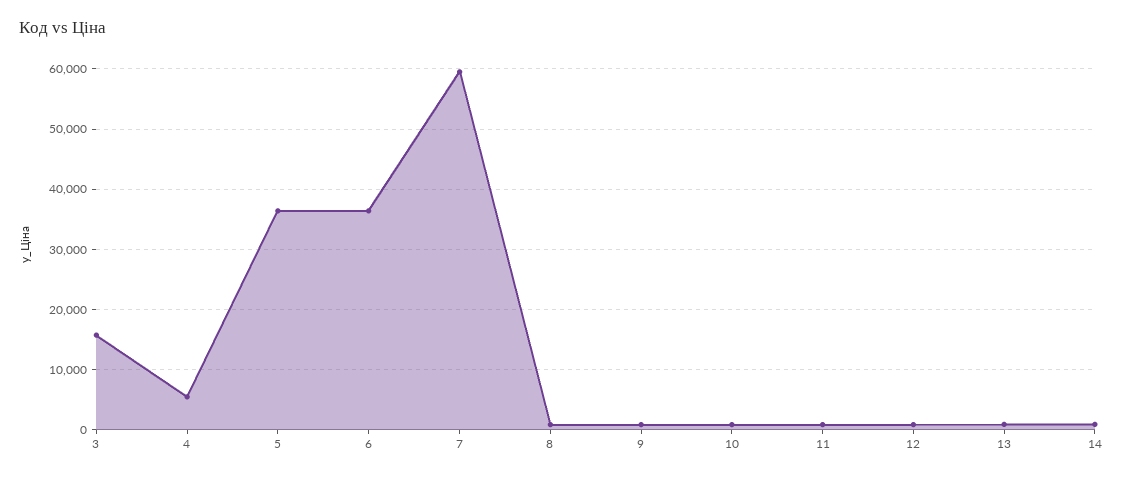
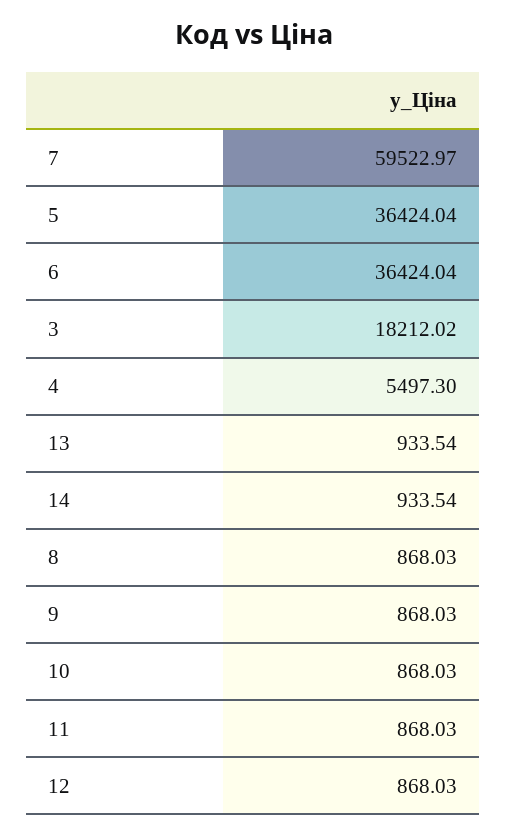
3: 16000 -> 18212.02

